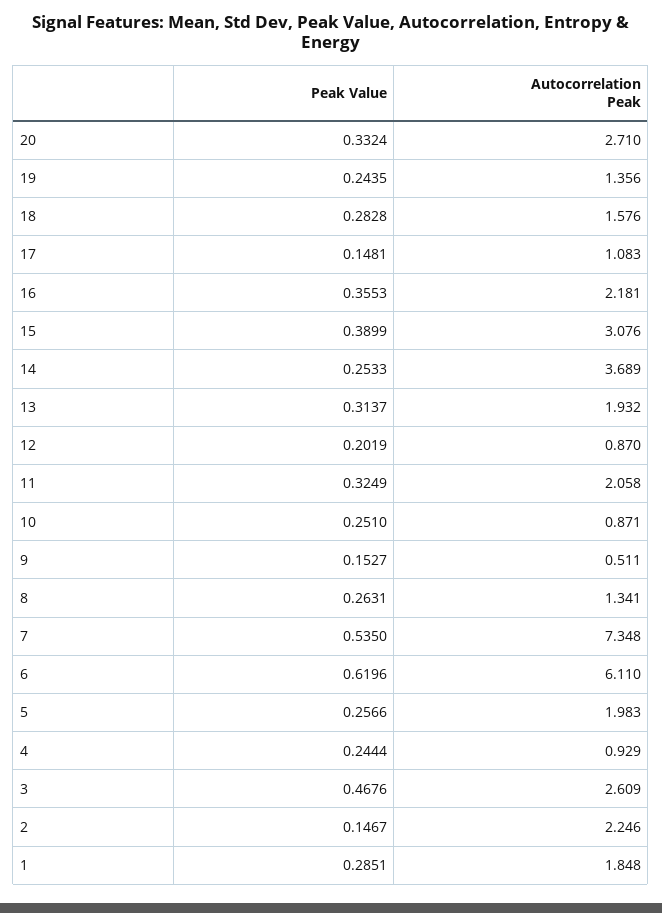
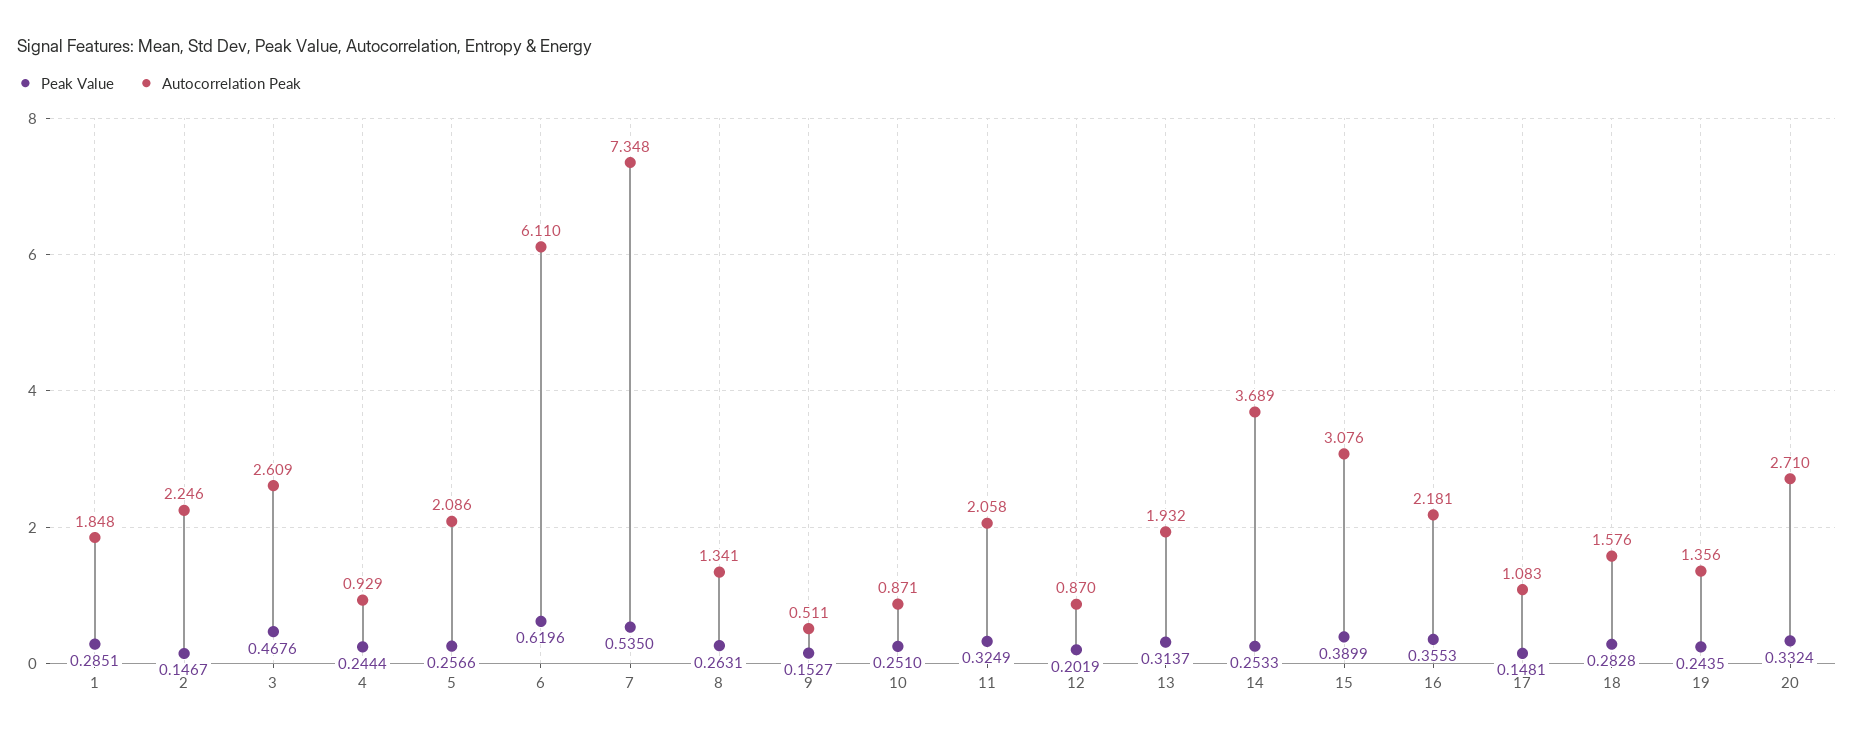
Autocorrelation Peak, 5: 1.983 -> 2.086

